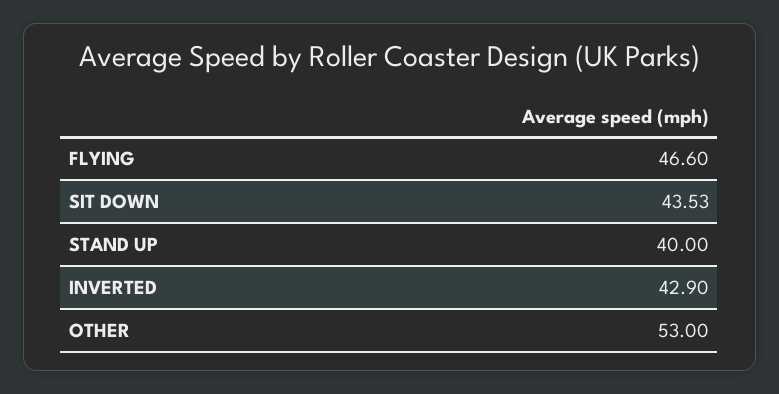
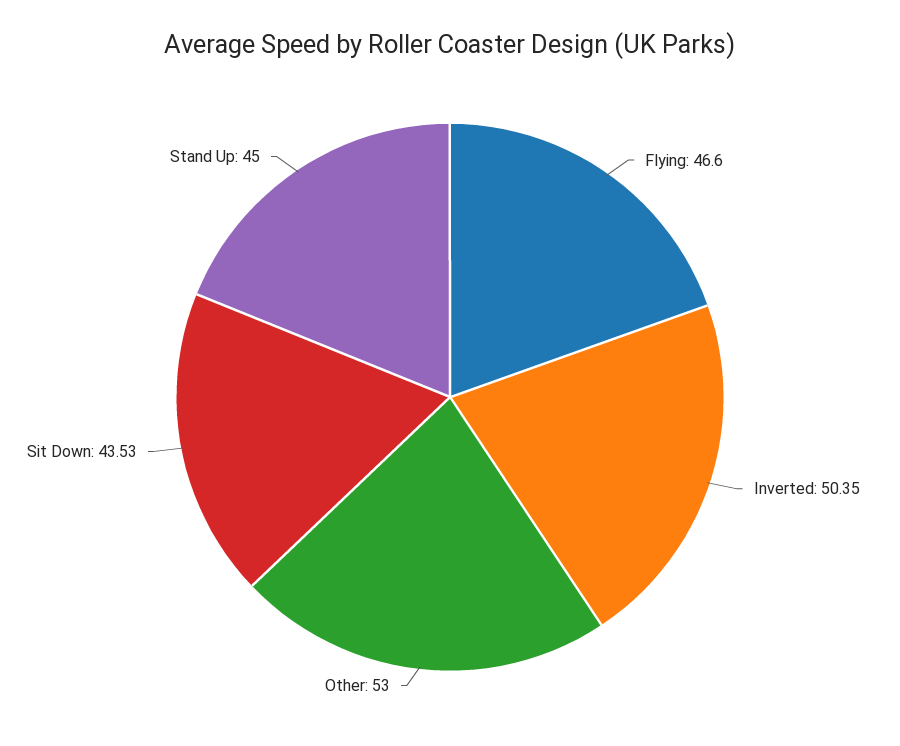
STAND UP: 40 -> 45
INVERTED: 42.9 -> 50.35

